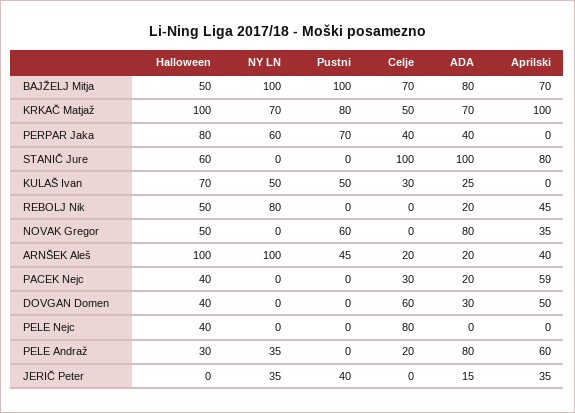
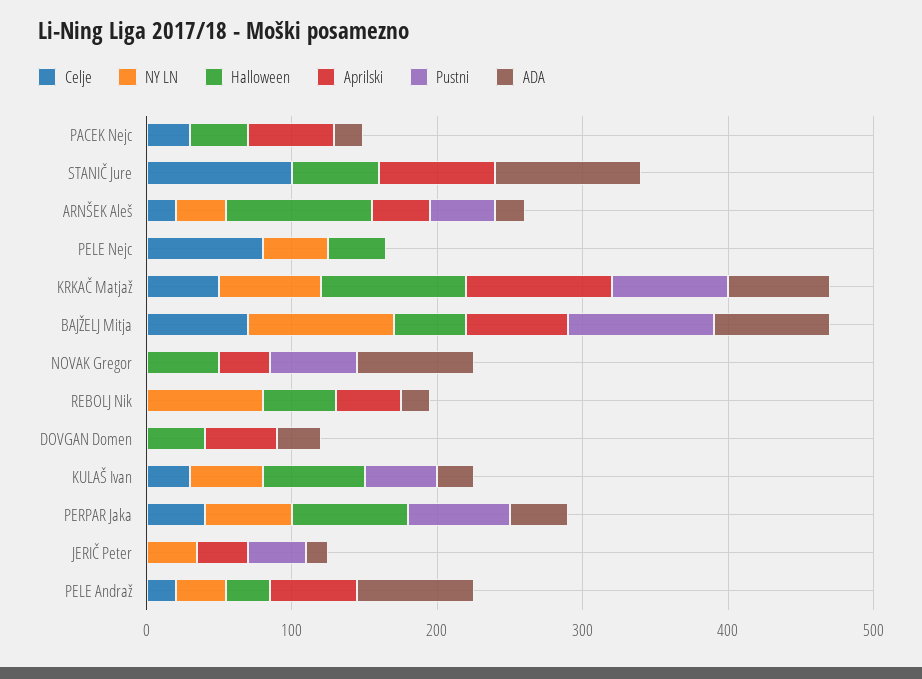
NY LN, ARNŠEK Aleš: 100 -> 40
Celje, DOVGAN Domen: 60 -> 0
NY LN, PELE Nejc: 0 -> 40

